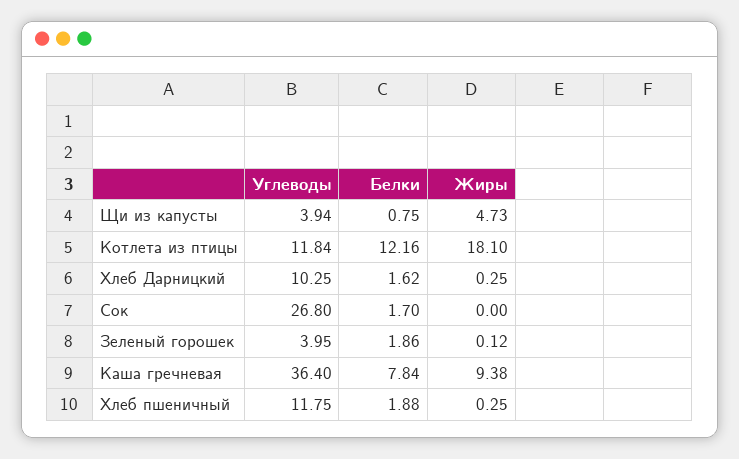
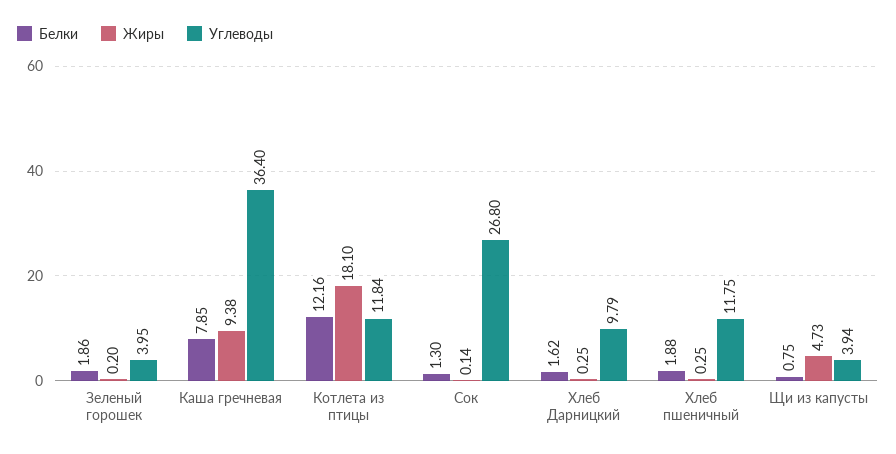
Углеводы, Хлеб Дарницкий: 10.25 -> 9.79
Белки, Сок: 1.7 -> 1.3
Жиры, Сок: 0 -> 0.14
Жиры, Зеленый горошек: 0.12 -> 0.2
Белки, Каша гречневая: 7.84 -> 7.85

